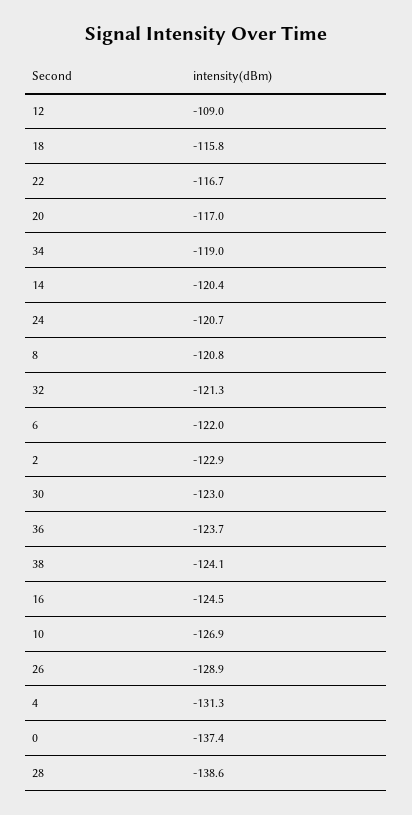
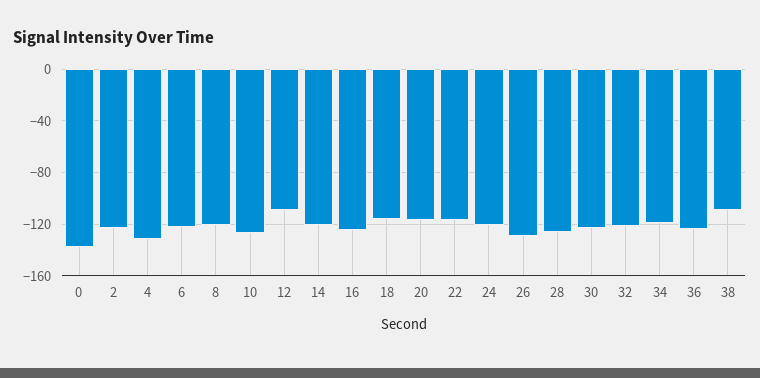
38: -124.1 -> -110
28: -138.6 -> -125

